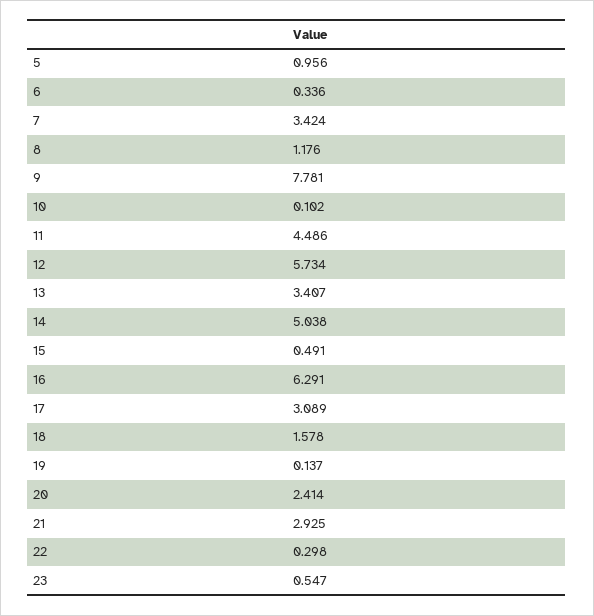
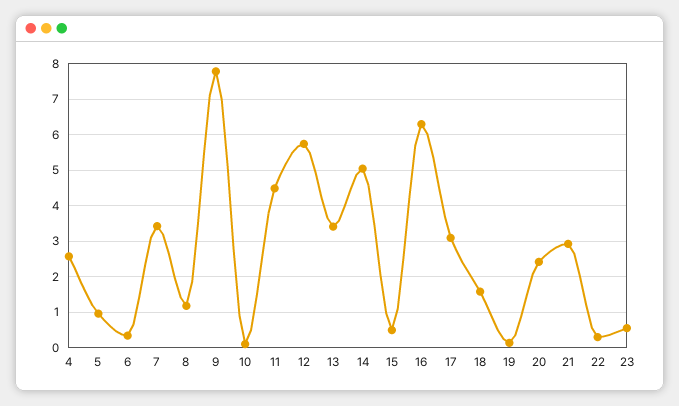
4: none -> 2.6

